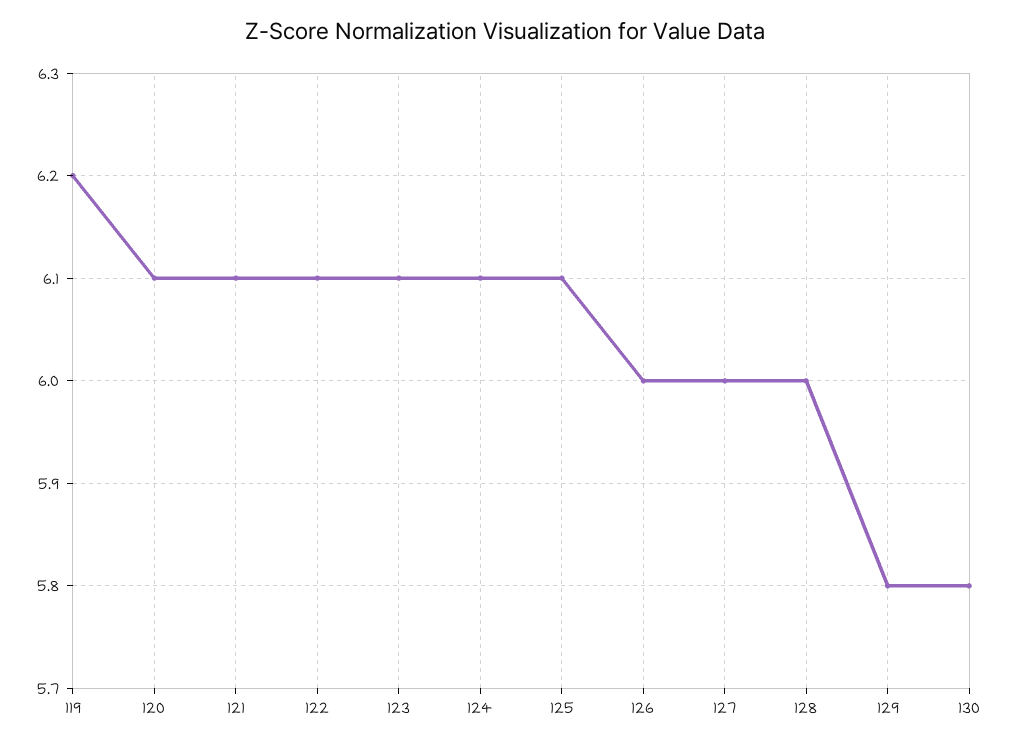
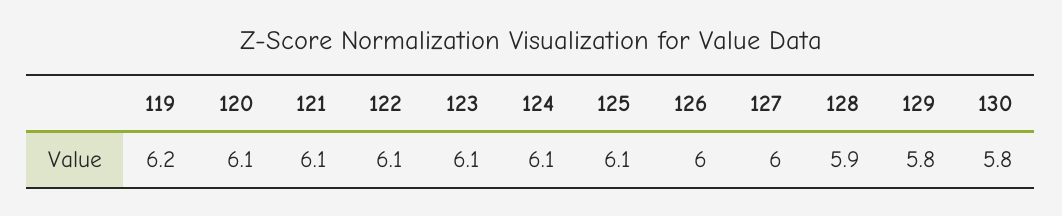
128: 6 -> 5.9

